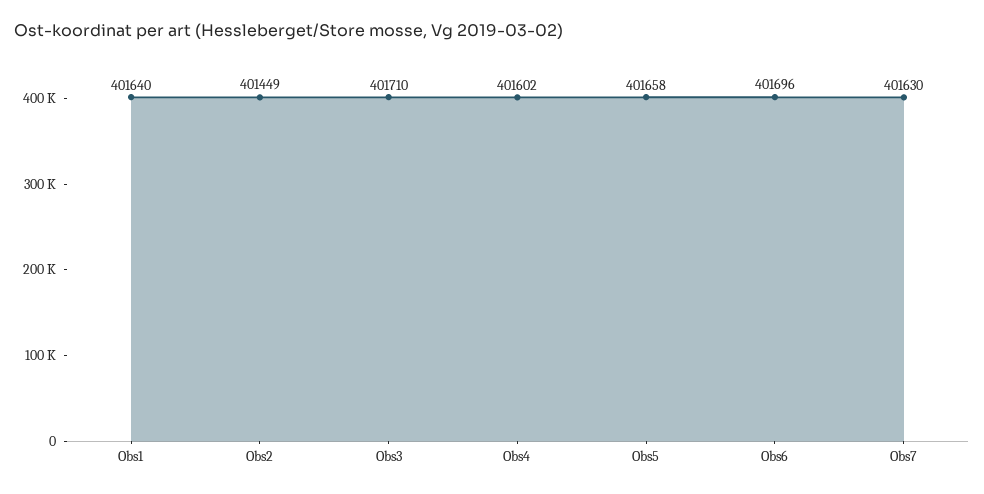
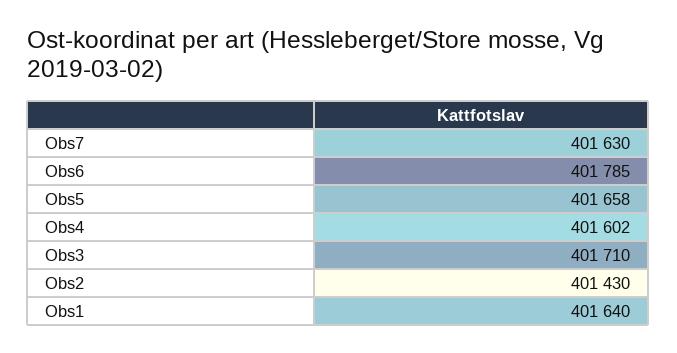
Obs2: 401449 -> 401430
Obs6: 401696 -> 401785

